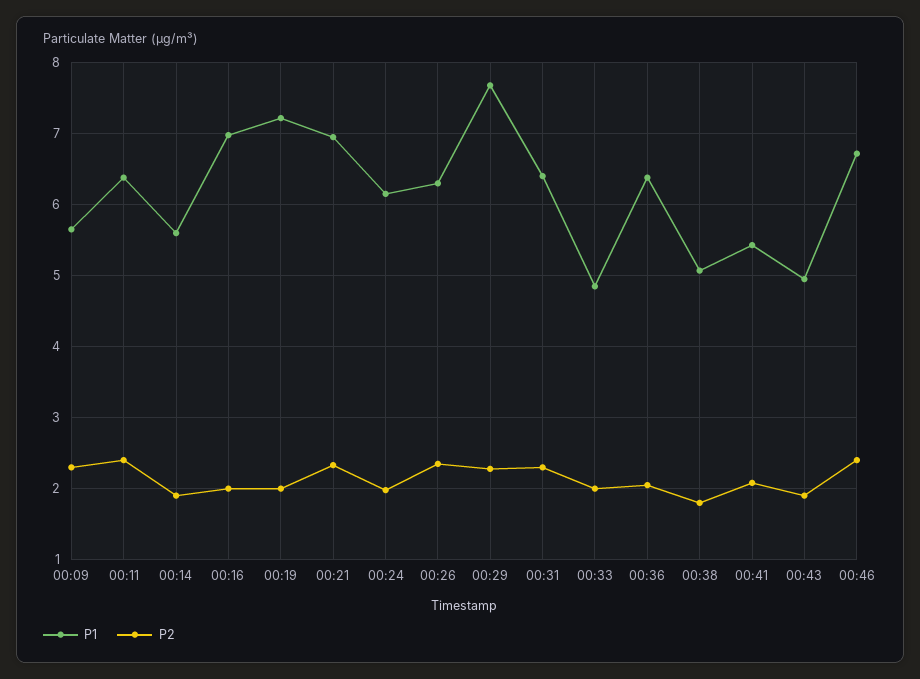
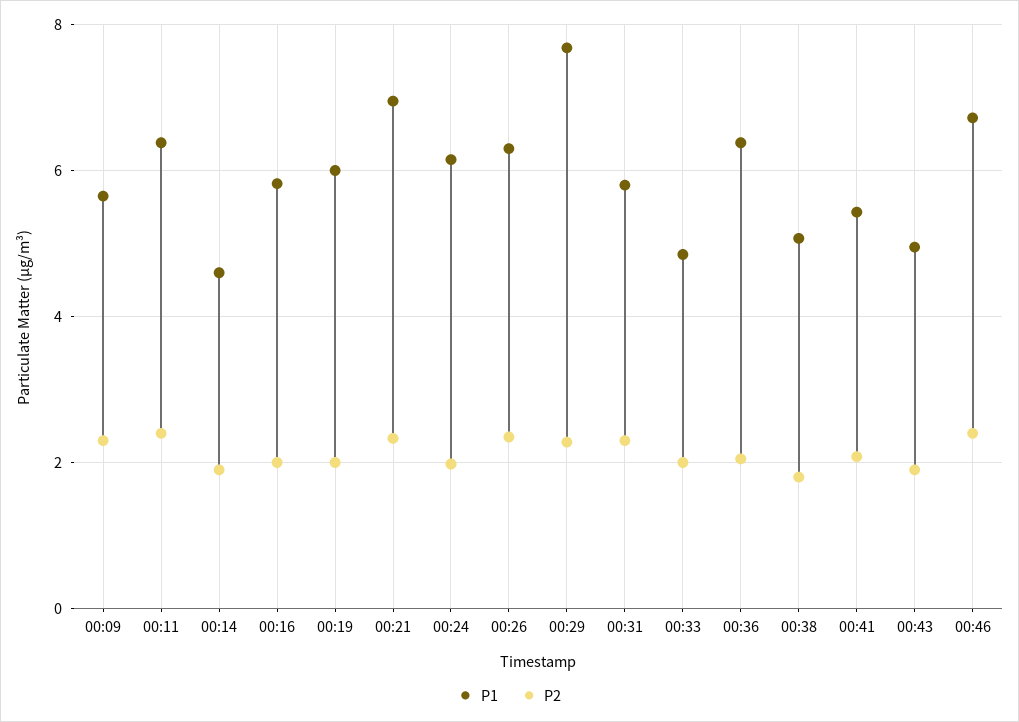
P1, 00:14: 5.6 -> 4.6
P1, 00:16: 7 -> 5.8
P1, 00:19: 7.2 -> 6
P1, 00:31: 6.4 -> 5.8

